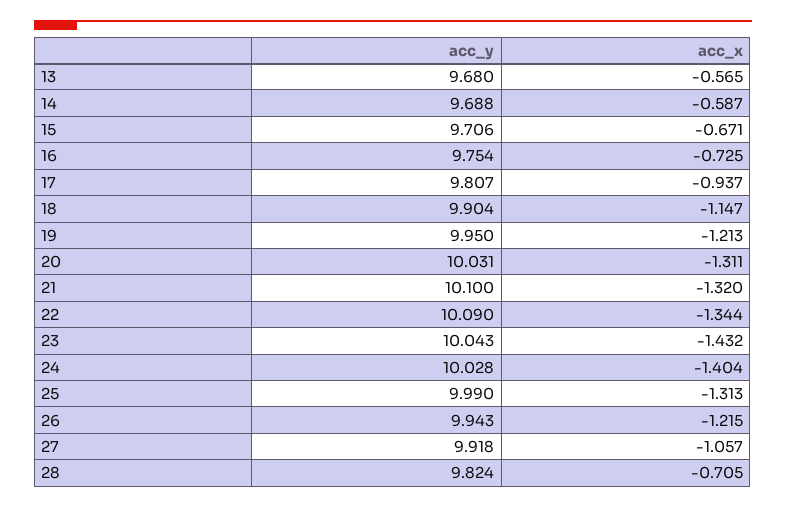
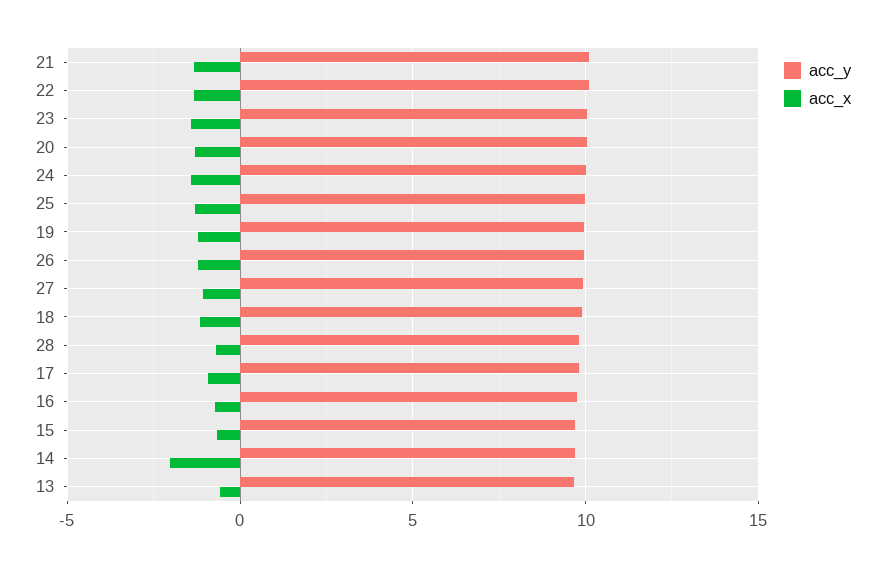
acc_x, 14: -0.587 -> -2

